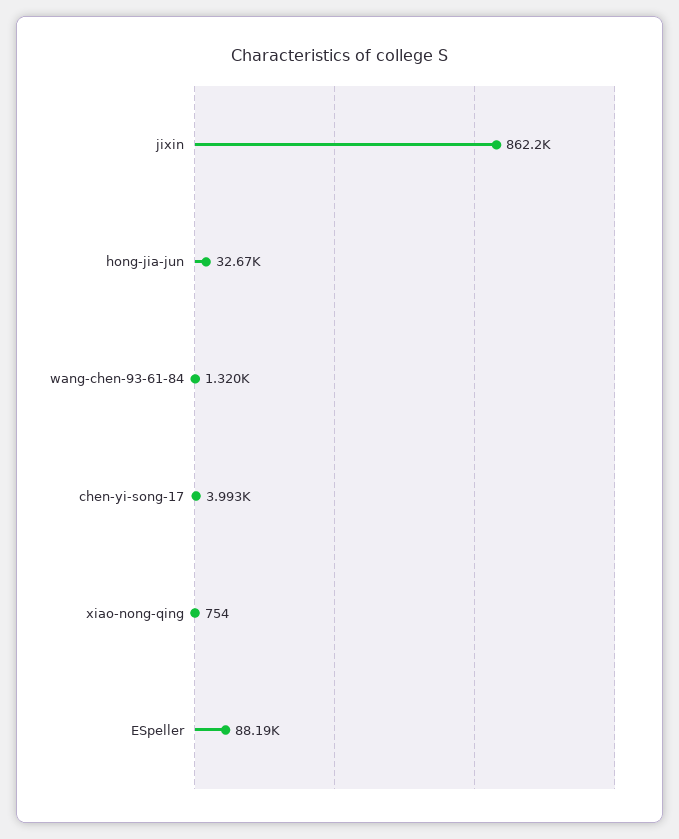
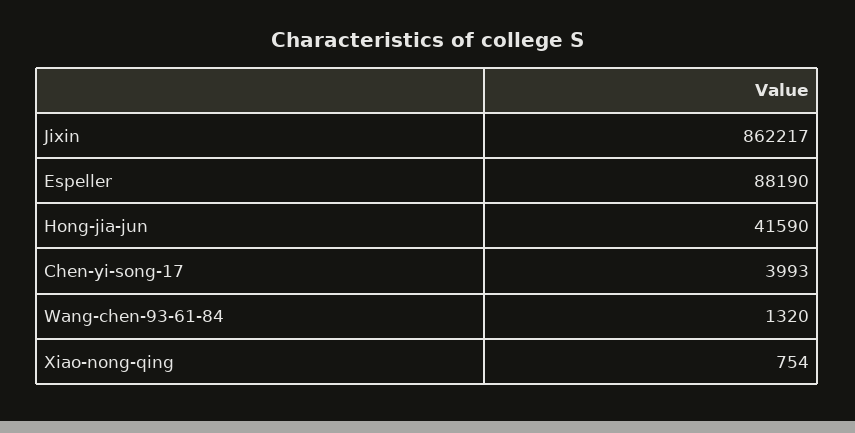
hong-jia-jun: 32670 -> 41590

